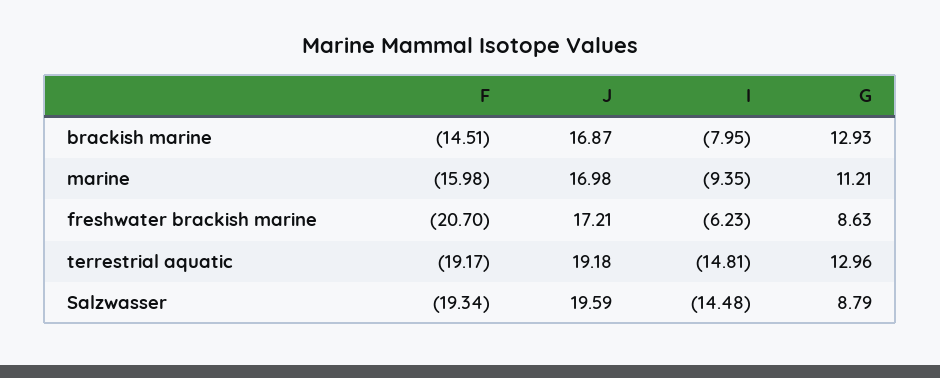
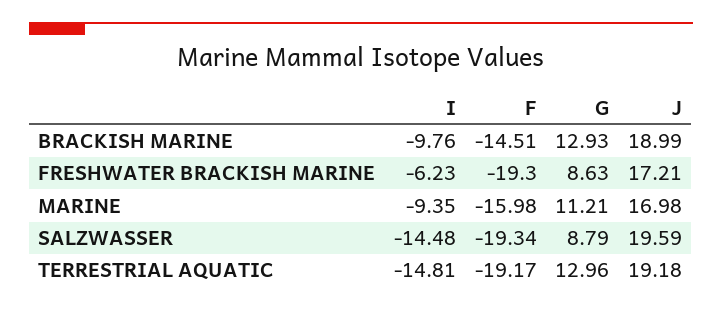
J, brackish marine: 16.87 -> 18.99
I, brackish marine: -7.95 -> -9.76
F, freshwater brackish marine: -20.7 -> -19.3

